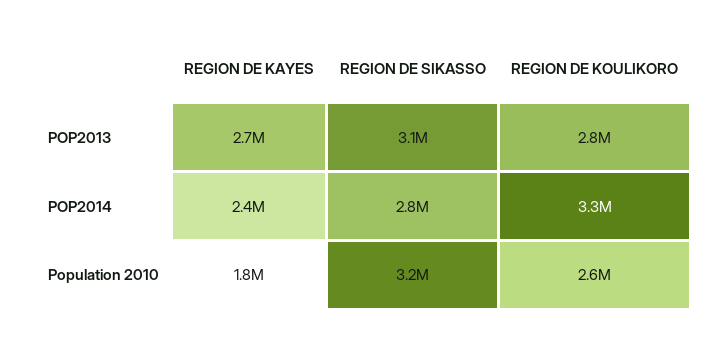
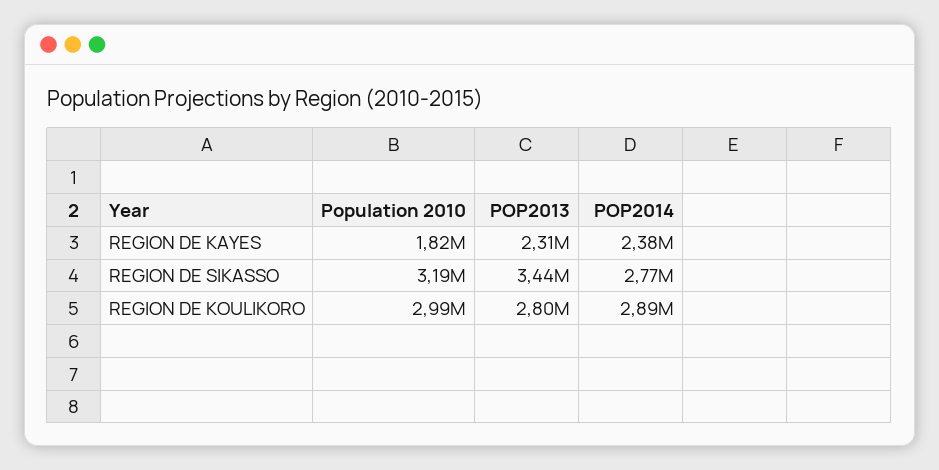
REGION DE KAYES, POP2013: 2700000 -> 2310000
REGION DE SIKASSO, POP2013: 3100000 -> 3440000
REGION DE KOULIKORO, POP2014: 3300000 -> 2890000
REGION DE KOULIKORO, Population 2010: 2600000 -> 2990000

